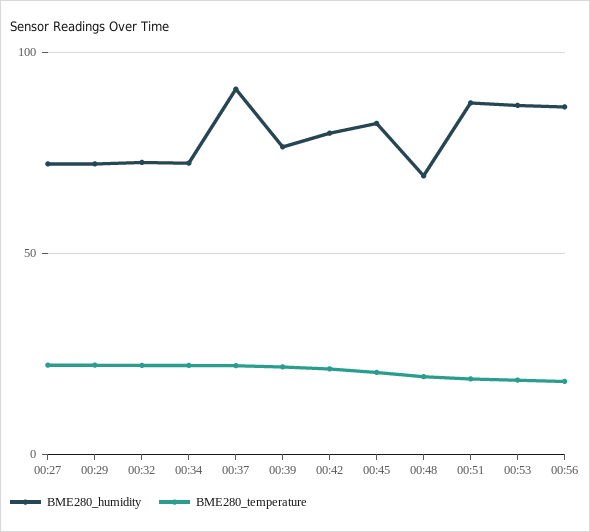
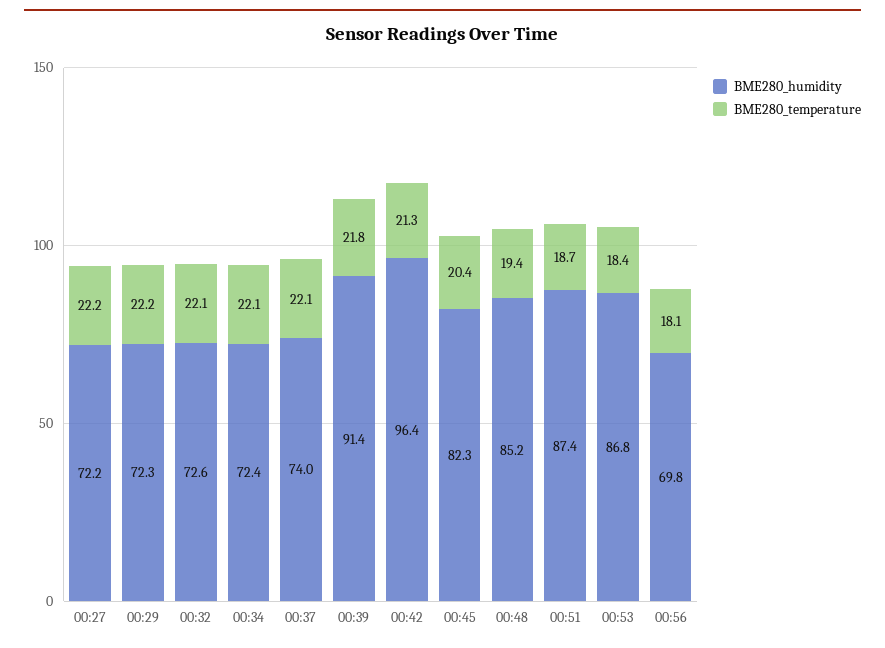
BME280_humidity, 00:37: 90 -> 74
BME280_humidity, 00:39: 75 -> 91.4
BME280_humidity, 00:42: 80 -> 96.4
BME280_humidity, 00:48: 70 -> 85.2
BME280_humidity, 00:56: 85 -> 69.8

